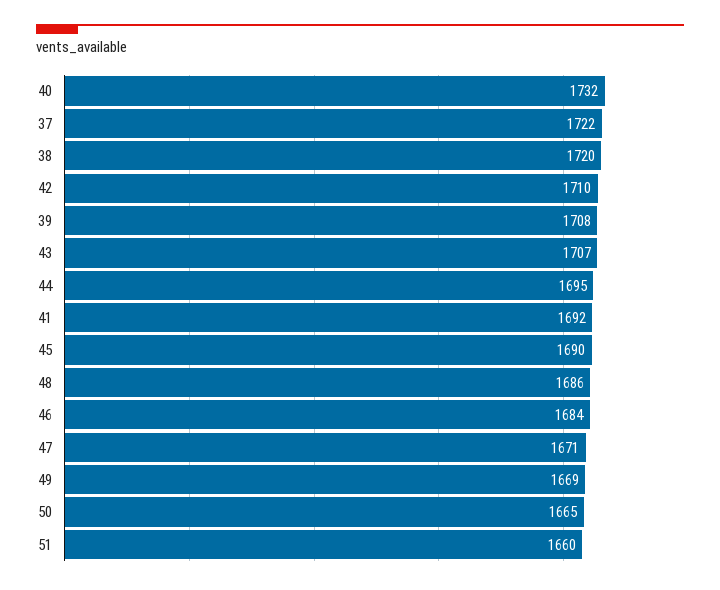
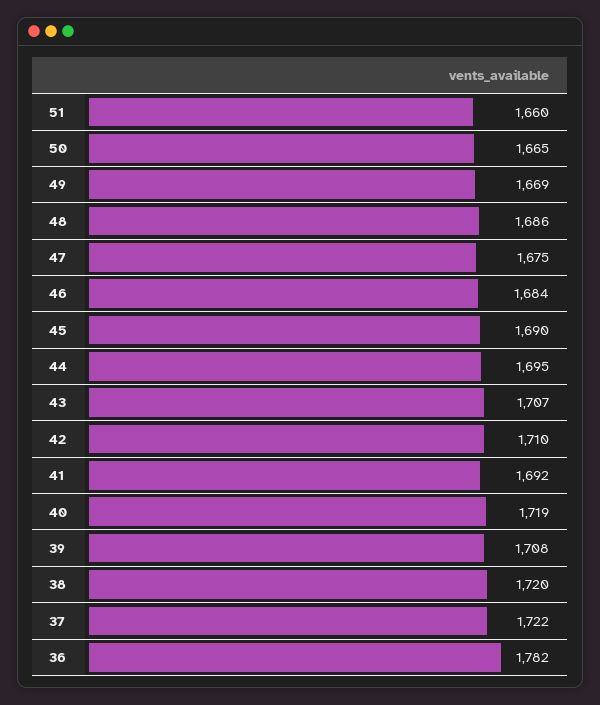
40: 1732 -> 1719
47: 1671 -> 1675
36: none -> 1782

